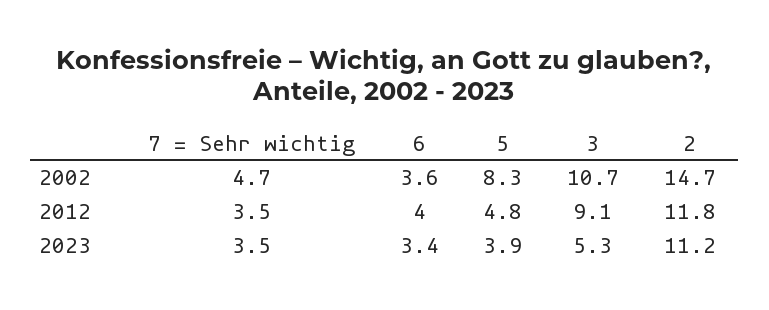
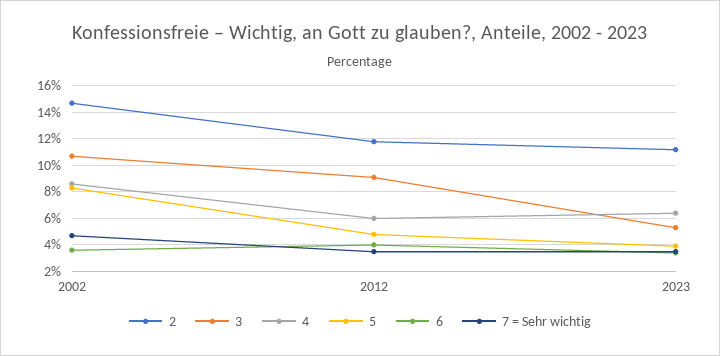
4, 2002: none -> 8.5
4, 2012: none -> 6
4, 2023: none -> 6.5

